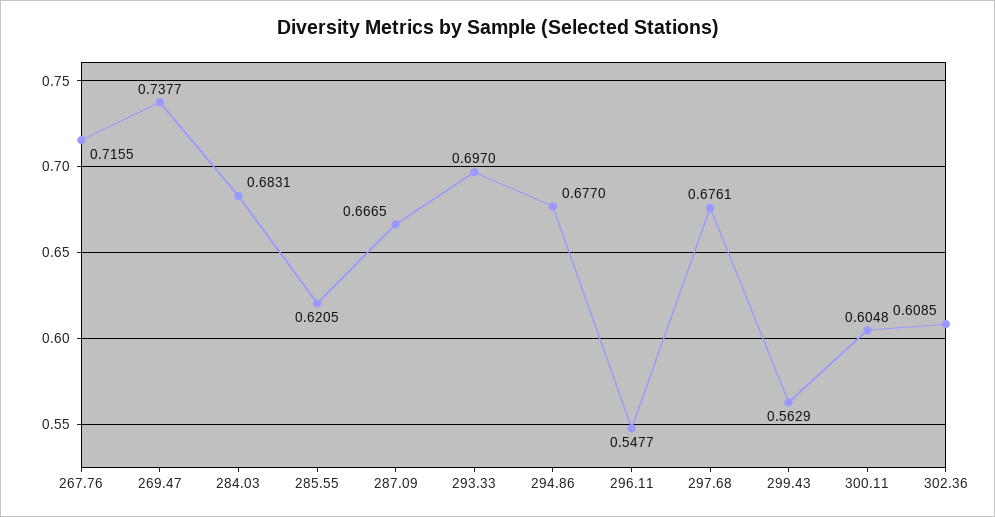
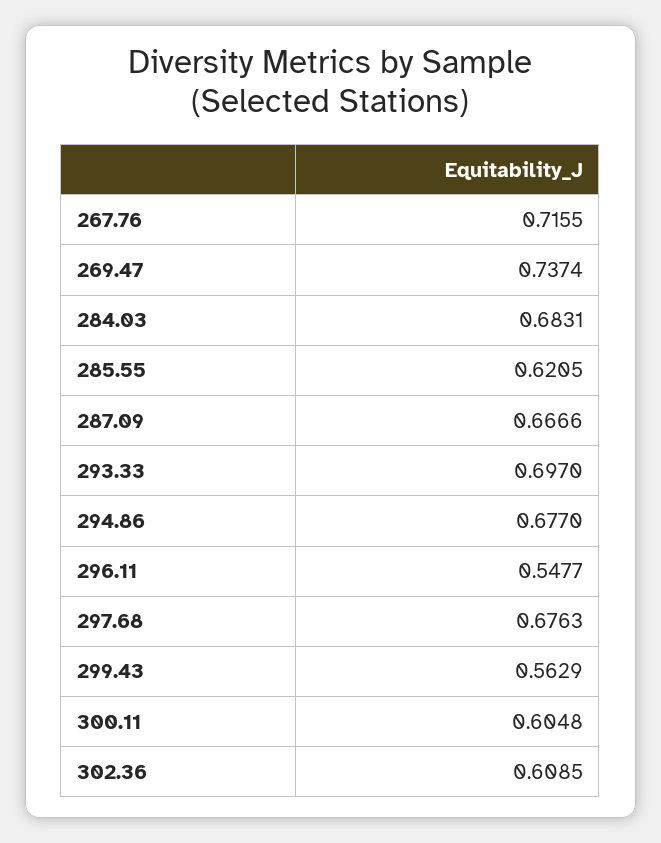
269.47: 0.7377 -> 0.7374
287.09: 0.6665 -> 0.6666
297.68: 0.6761 -> 0.6763

